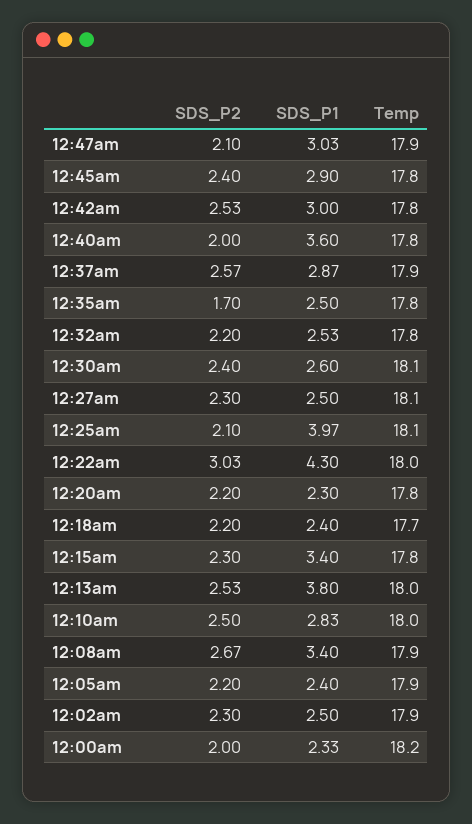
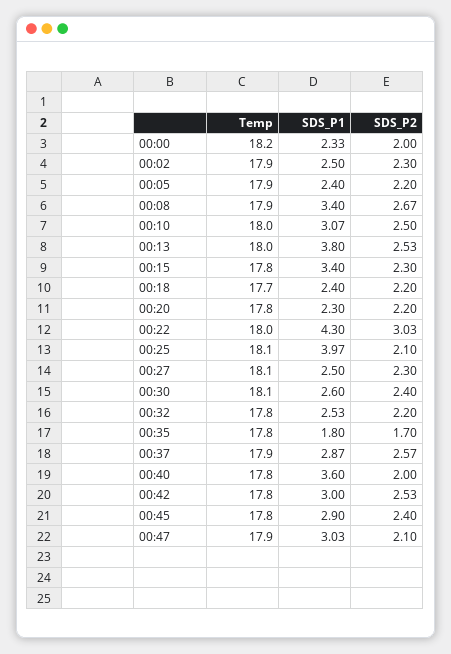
SDS_P1, 12:35am: 2.5 -> 1.8
SDS_P1, 12:10am: 2.83 -> 3.07

